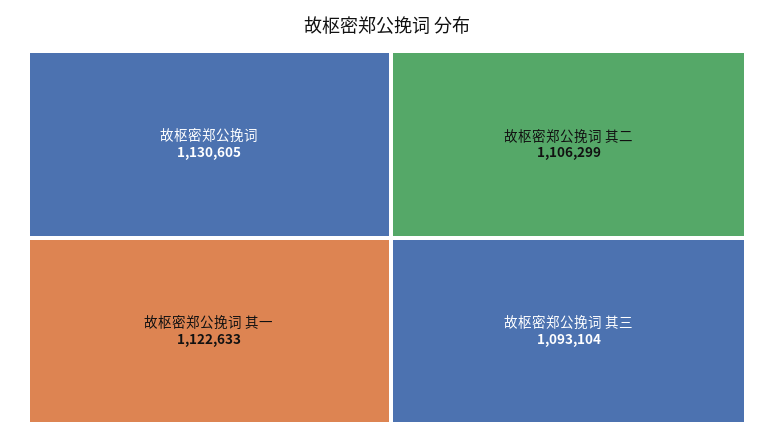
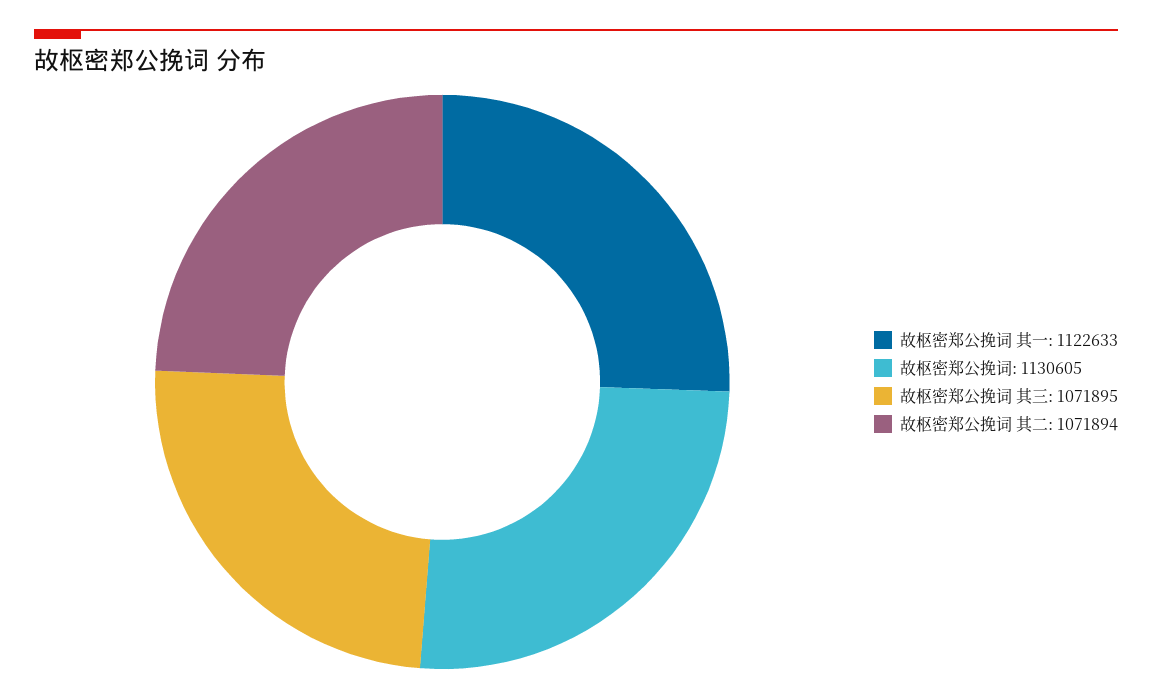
故枢密郑公挽词 其二: 1106299 -> 1071894
故枢密郑公挽词 其三: 1093104 -> 1071895

